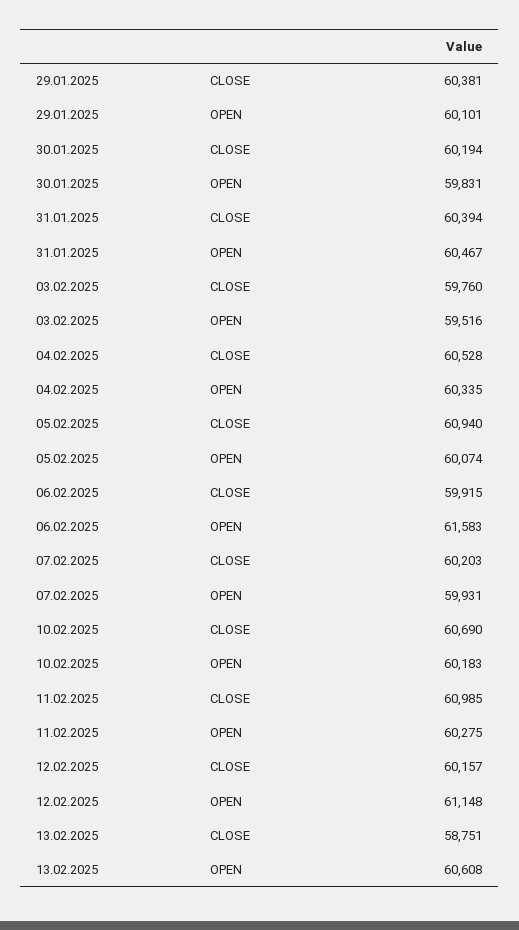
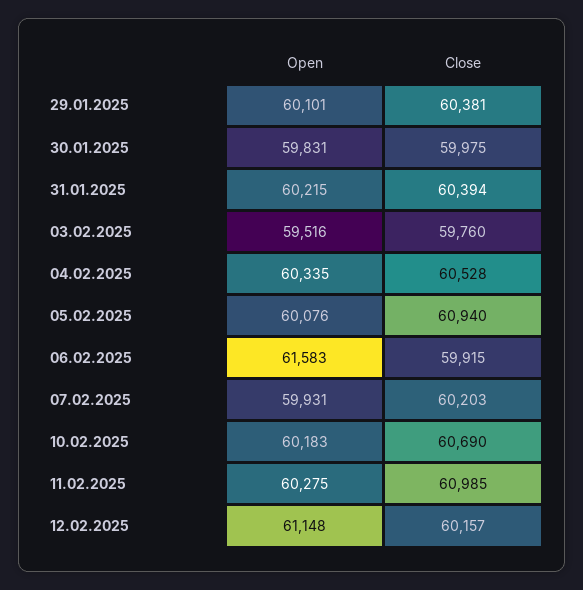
30.01.2025, CLOSE: 60194 -> 59975
31.01.2025, OPEN: 60467 -> 60215
05.02.2025, OPEN: 60074 -> 60076
13.02.2025, CLOSE: 58751 -> none
13.02.2025, OPEN: 60608 -> none

